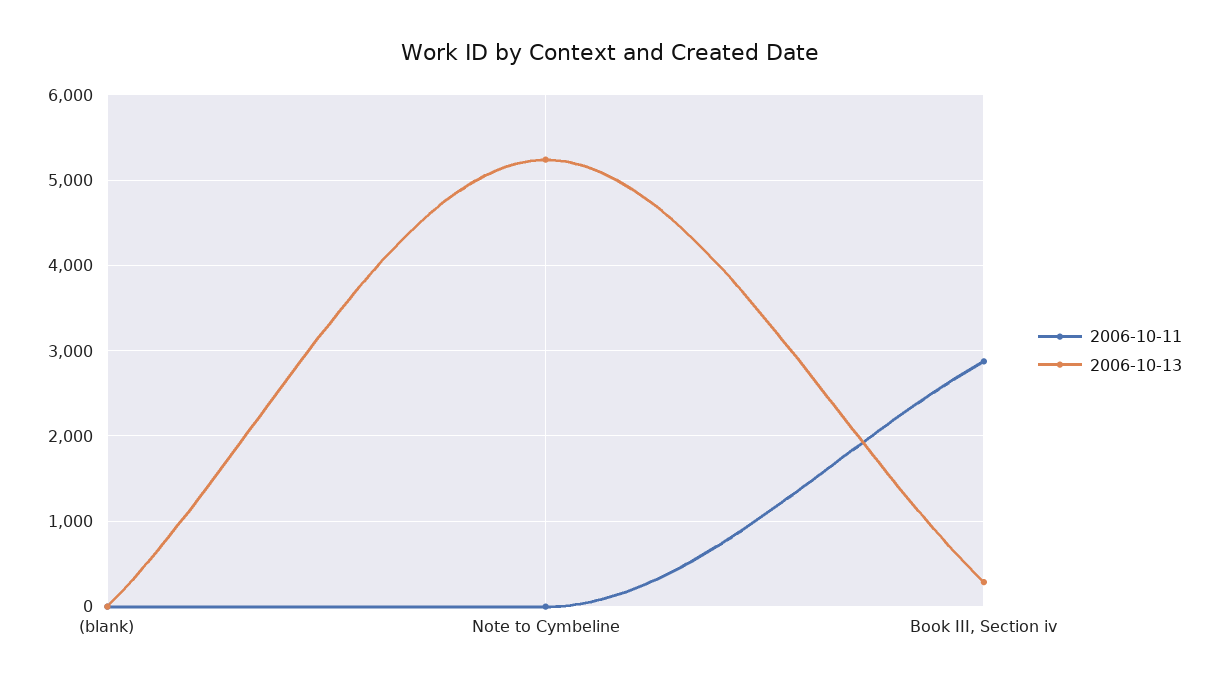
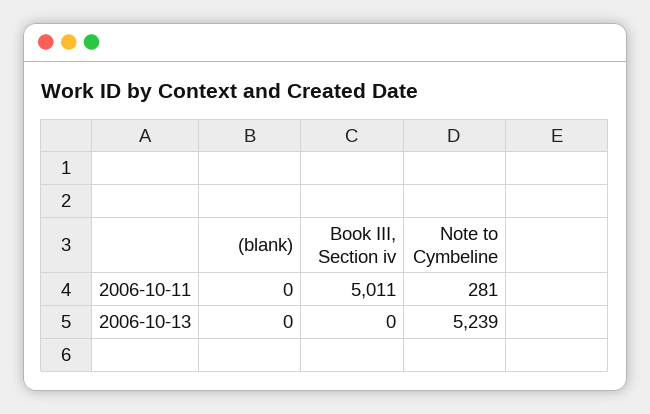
2006-10-11, Note to Cymbeline: 0 -> 281
2006-10-11, Book III, Section iv: 2900 -> 5011
2006-10-13, Book III, Section iv: 300 -> 0

